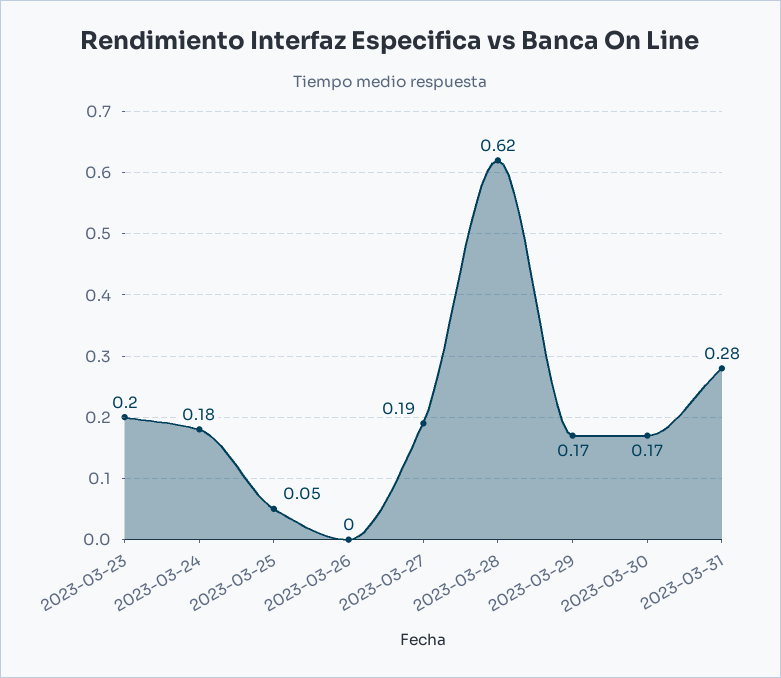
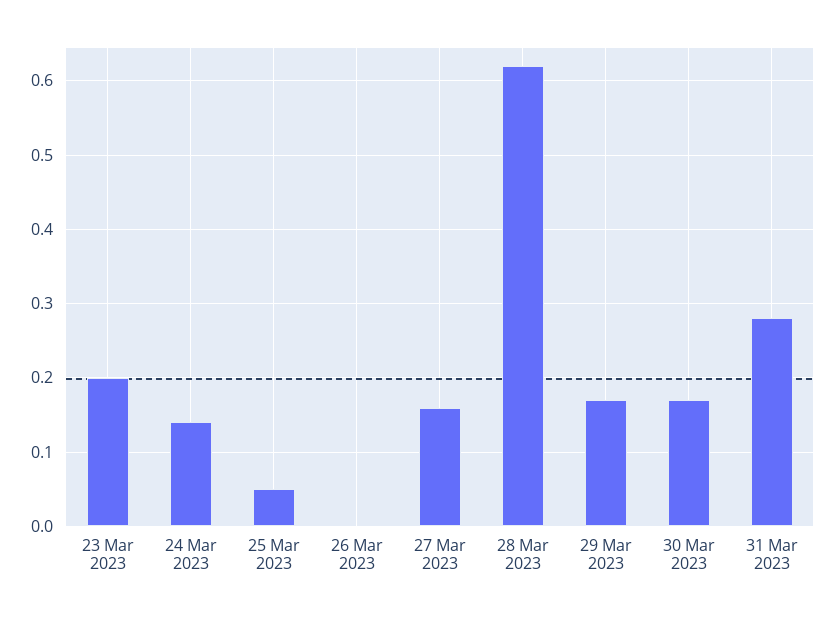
2023-03-24: 0.18 -> 0.14
2023-03-27: 0.19 -> 0.16

